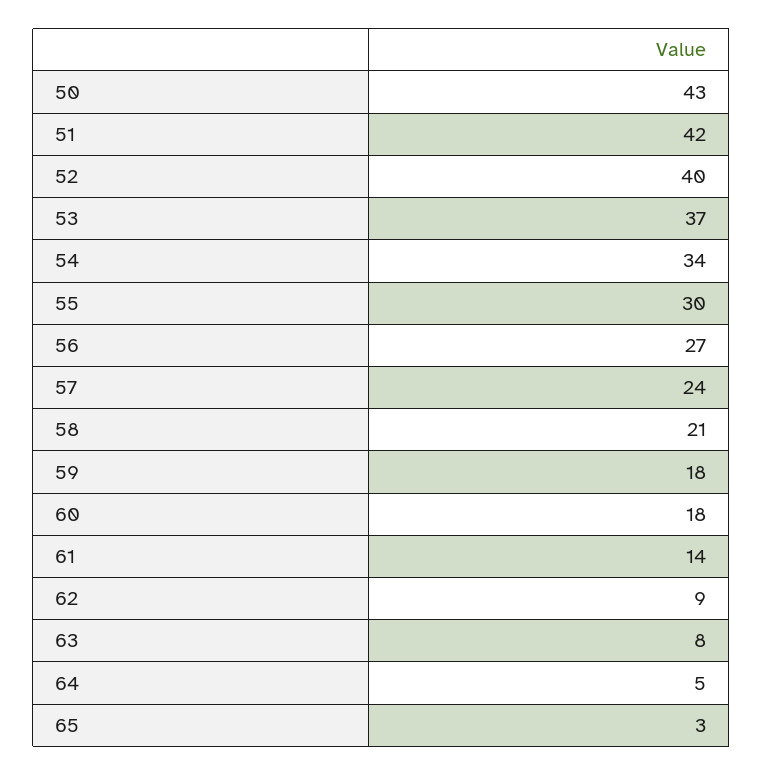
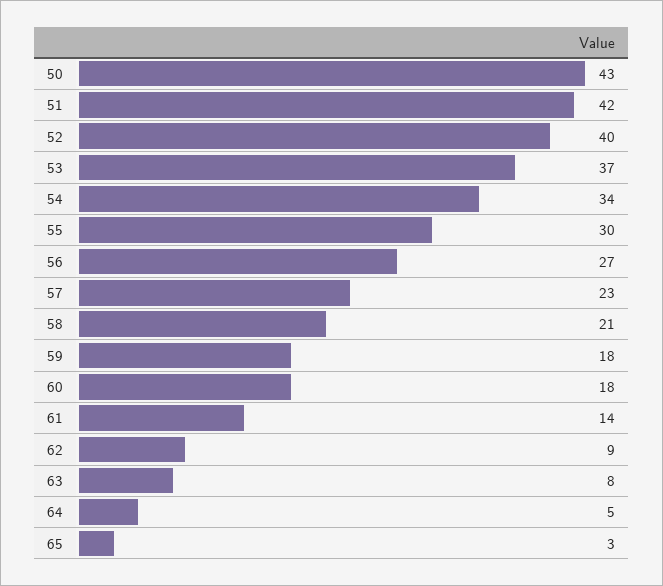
57: 24 -> 23

